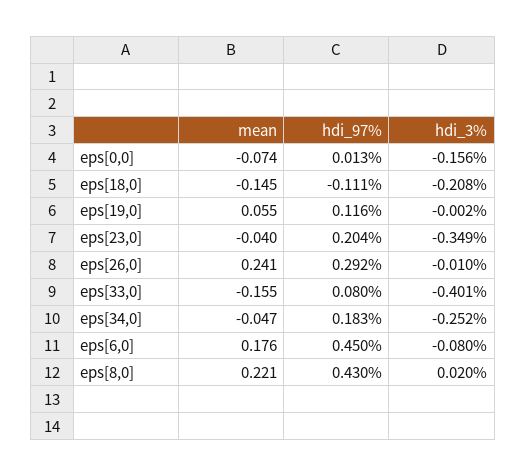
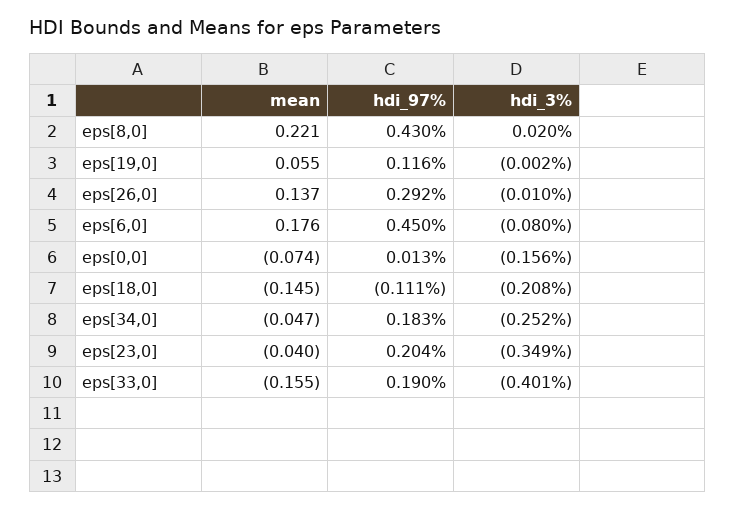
mean, eps[26,0]: 0.241 -> 0.137
hdi_97%, eps[33,0]: 0.08 -> 0.19

